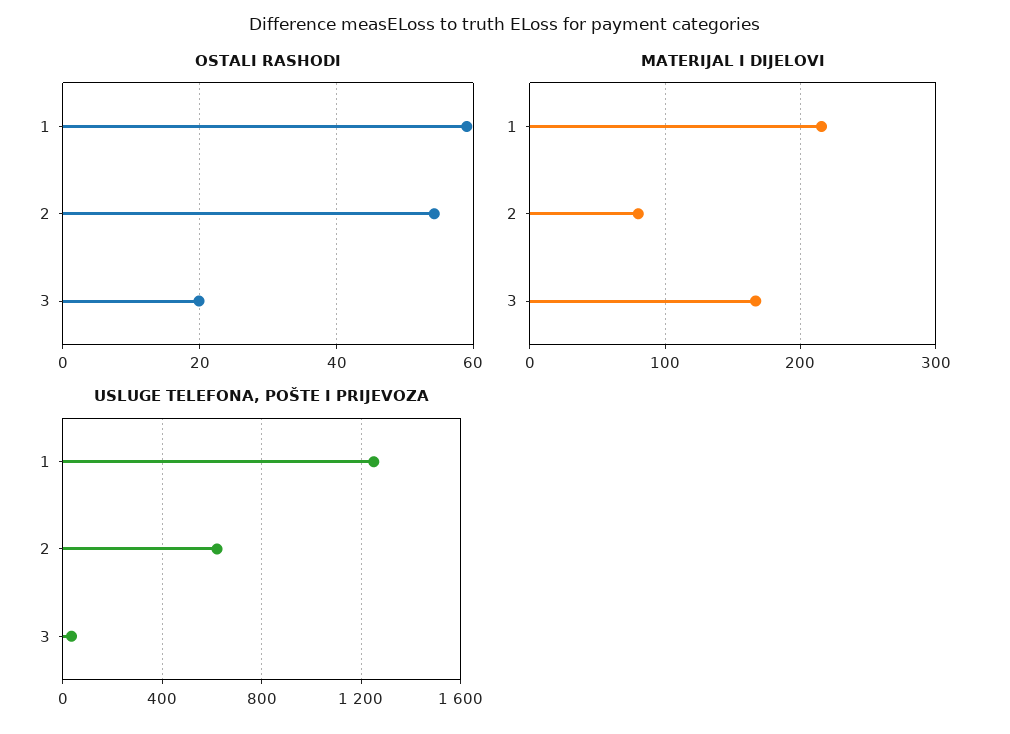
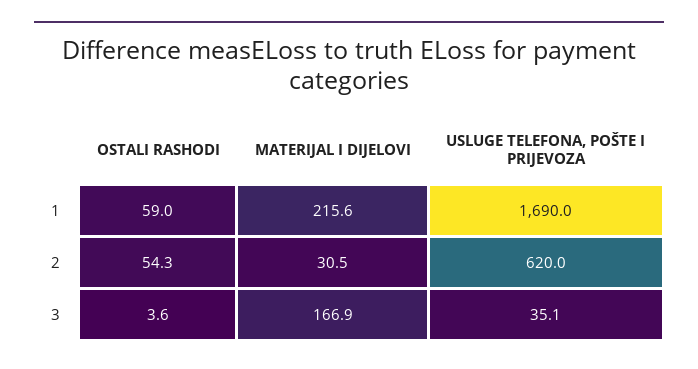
OSTALI RASHODI, 3: 20 -> 3.6
MATERIJAL I DIJELOVI, 2: 80 -> 30.5
USLUGE TELEFONA, POŠTE I PRIJEVOZA, 1: 1250 -> 1690

